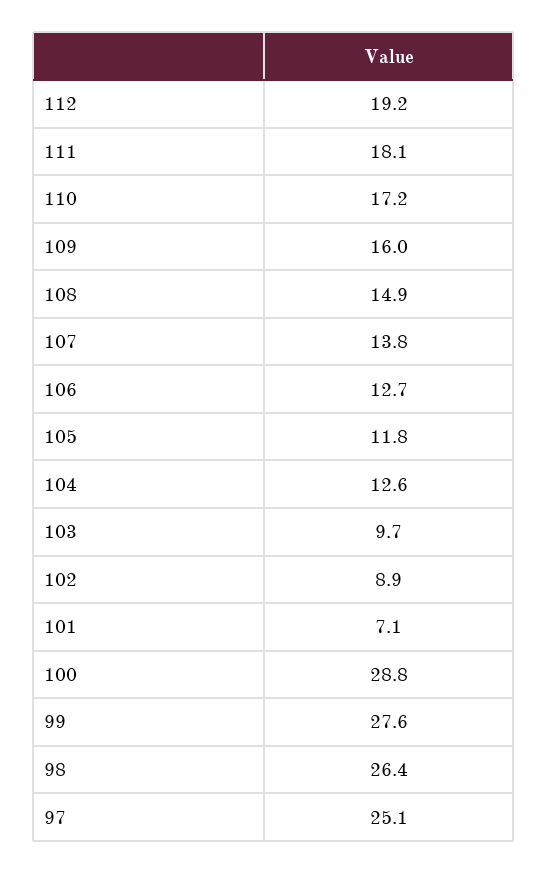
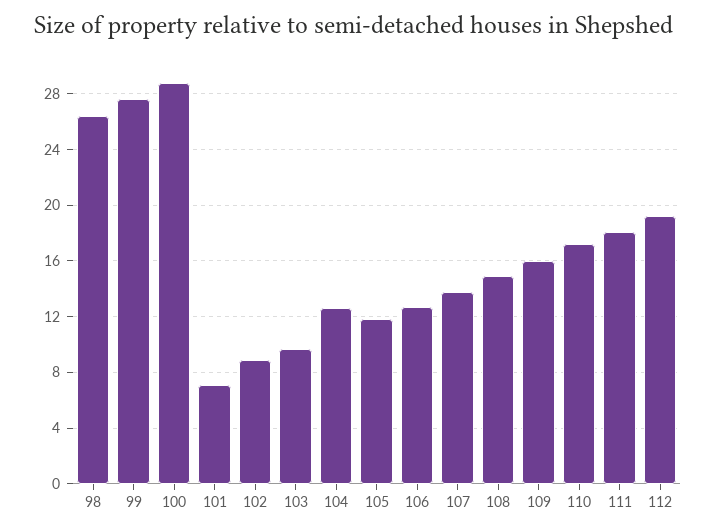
97: 25.1 -> none

